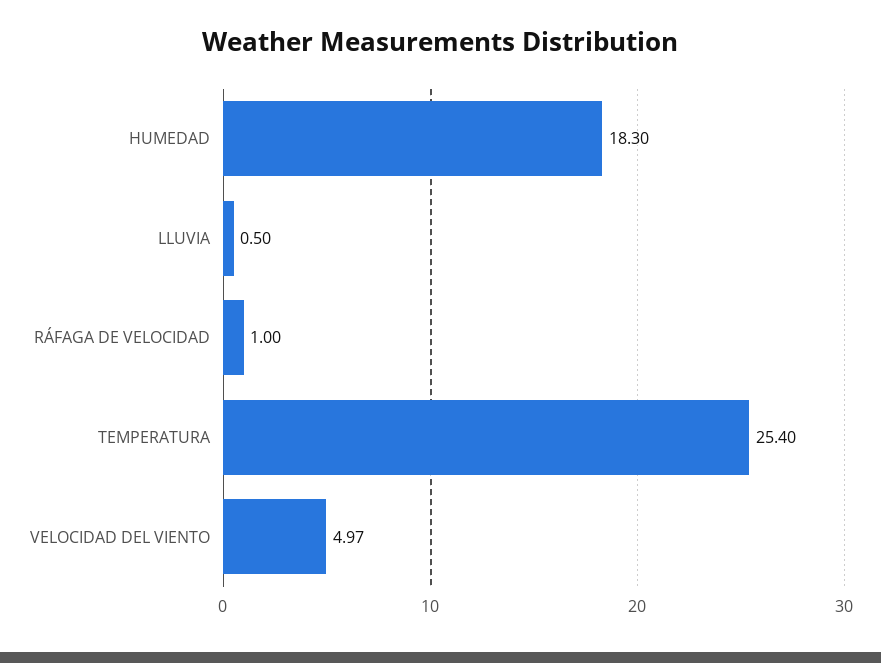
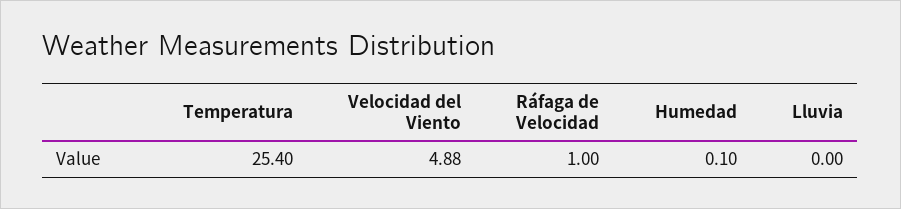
HUMEDAD: 18.3 -> 0.1
LLUVIA: 0.5 -> 0
VELOCIDAD DEL VIENTO: 4.97 -> 4.88

